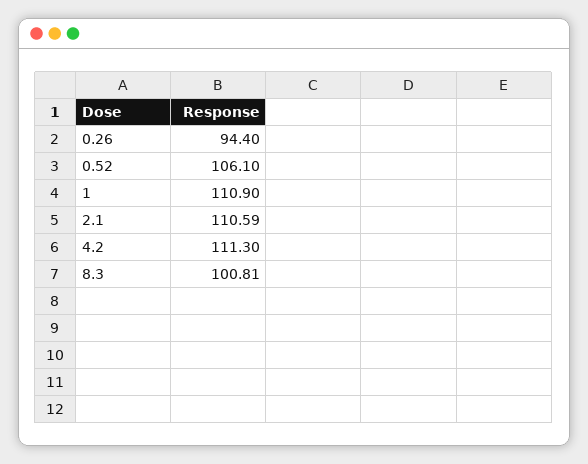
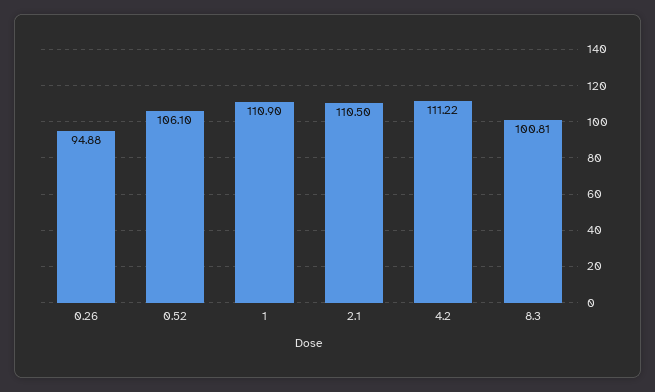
0.26: 94.4 -> 94.88
2.1: 110.59 -> 110.5
4.2: 111.3 -> 111.22

